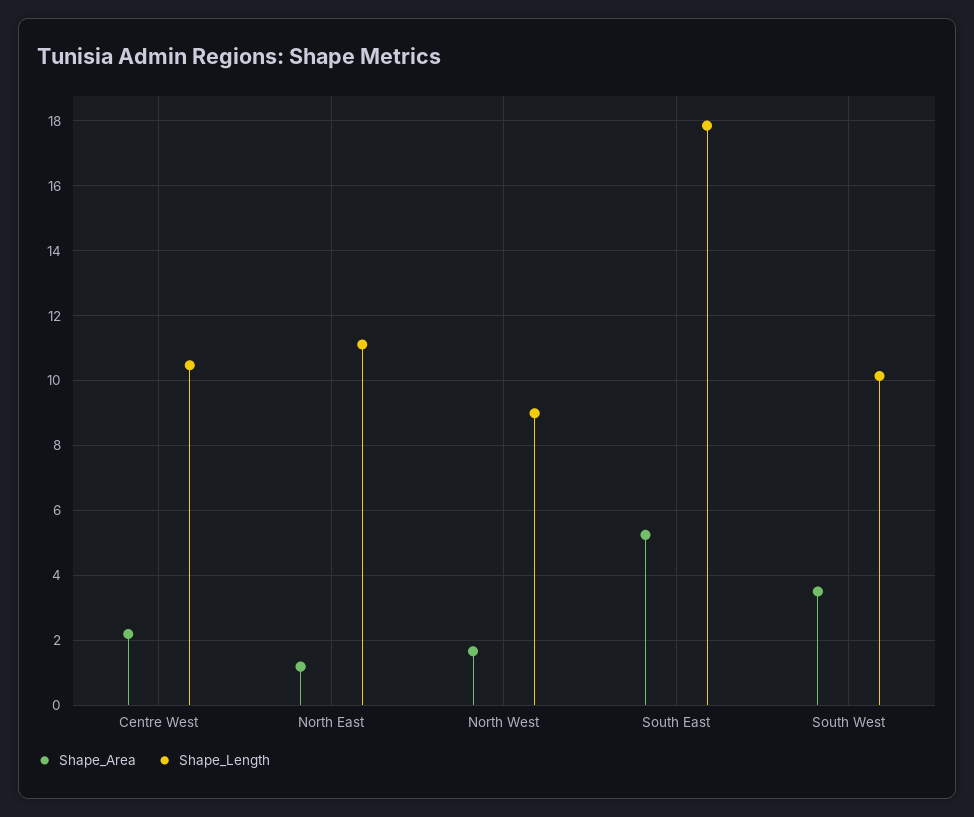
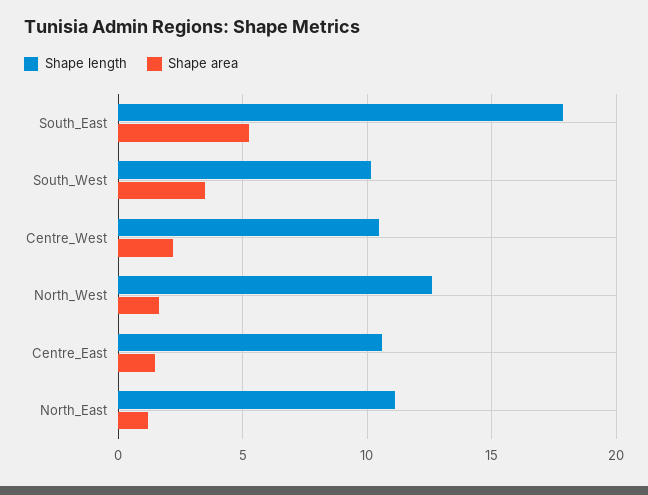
Shape_Length, North West: 9 -> 12.5
Shape_Length, Centre_East: none -> 10.5
Shape_Area, Centre_East: none -> 1.5

